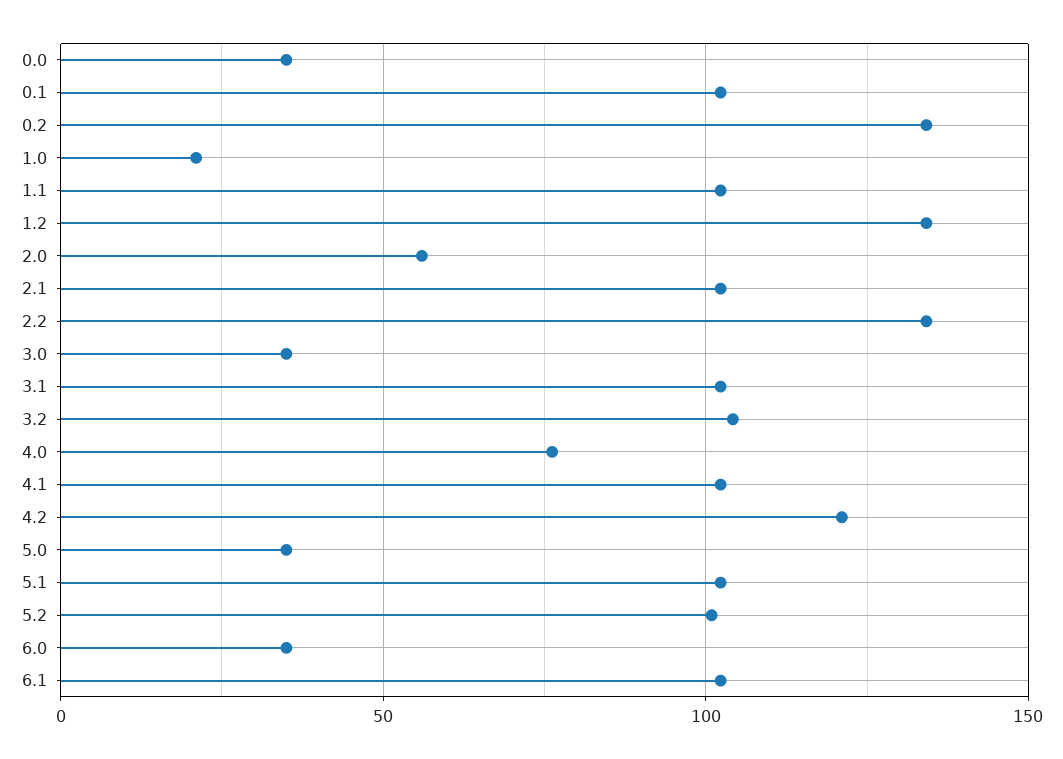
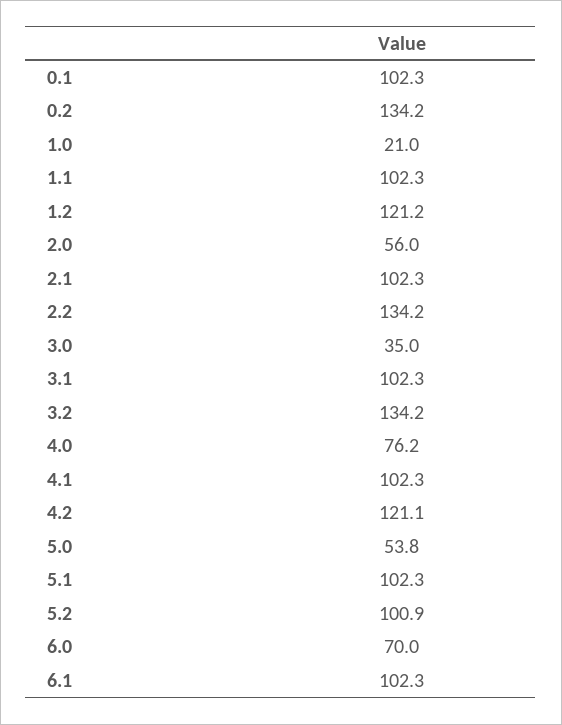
0.0: 35 -> none
1.2: 135 -> 121.2
3.2: 105 -> 134.2
5.0: 35 -> 53.8
6.0: 35 -> 70

